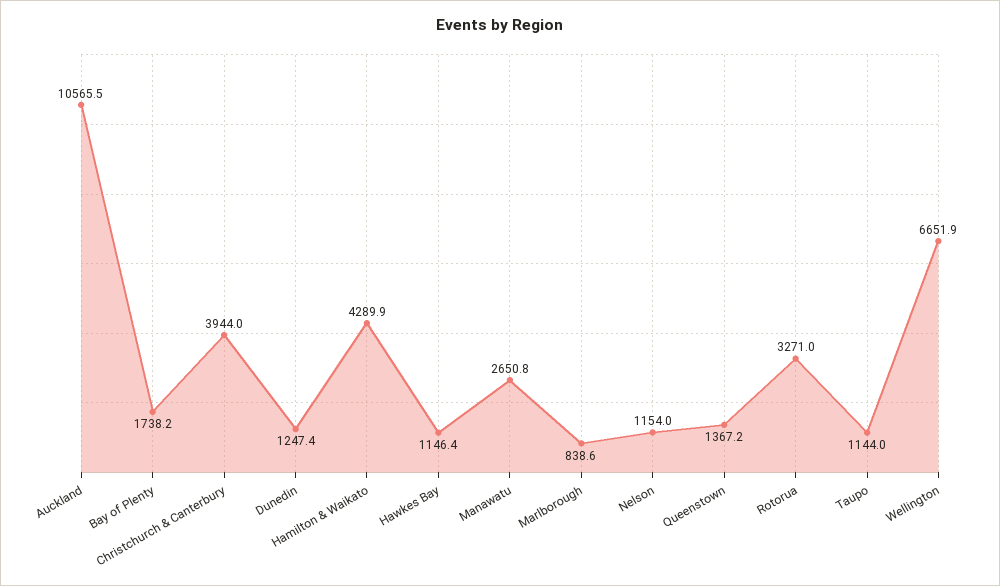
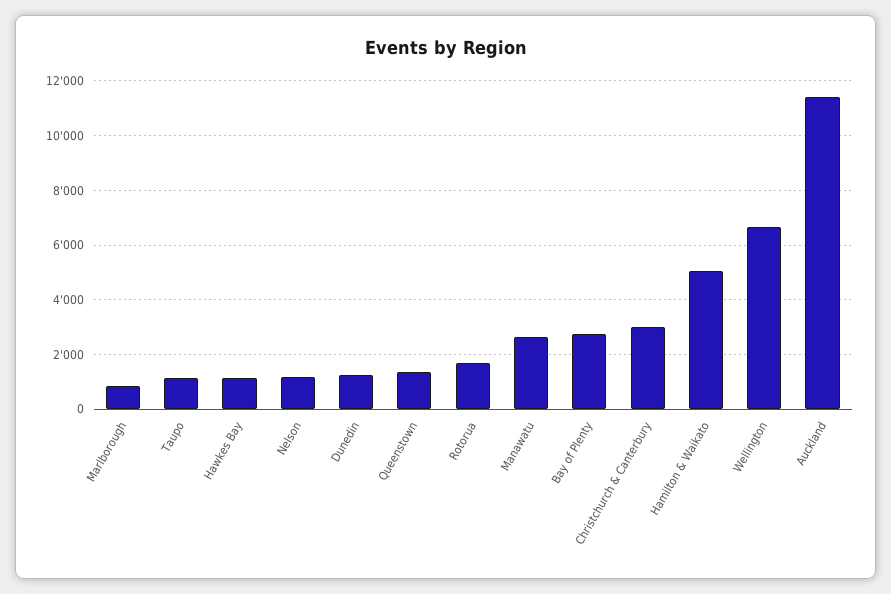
Auckland: 10565.5 -> 11500
Bay of Plenty: 1738.2 -> 2750
Christchurch & Canterbury: 3944 -> 3000
Hamilton & Waikato: 4289.9 -> 5000
Rotorua: 3271 -> 1750

